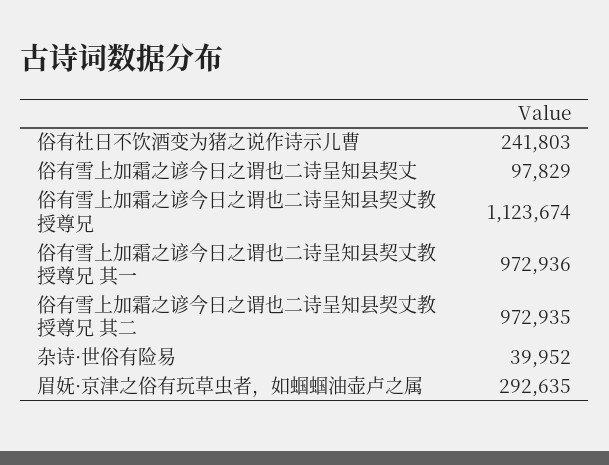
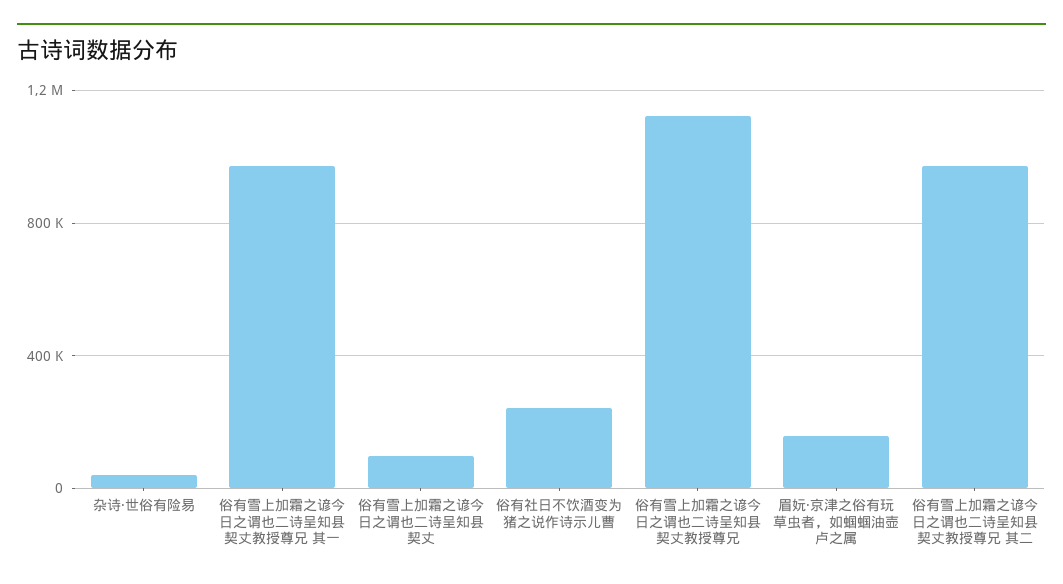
眉妩·京津之俗有玩草虫者，如蝈蝈油壶卢之属: 292635 -> 150000

